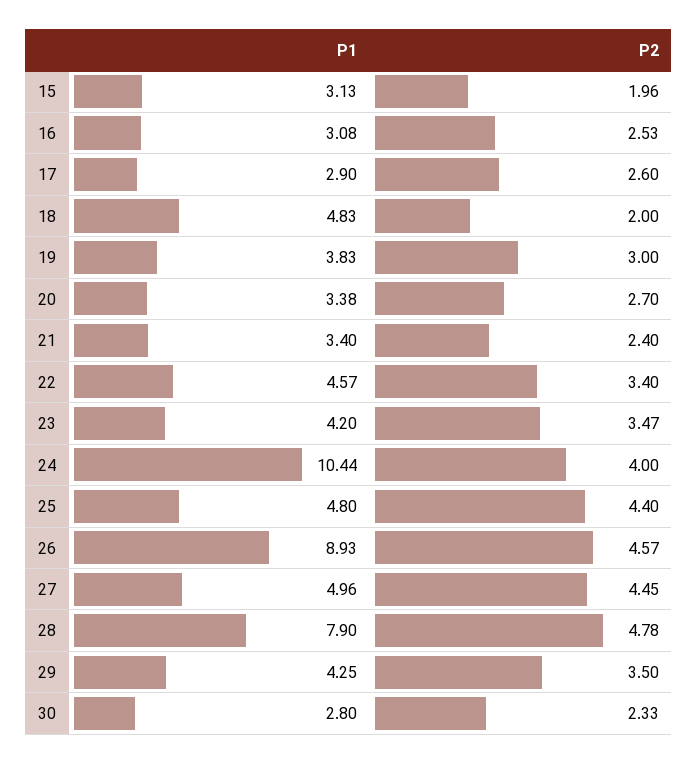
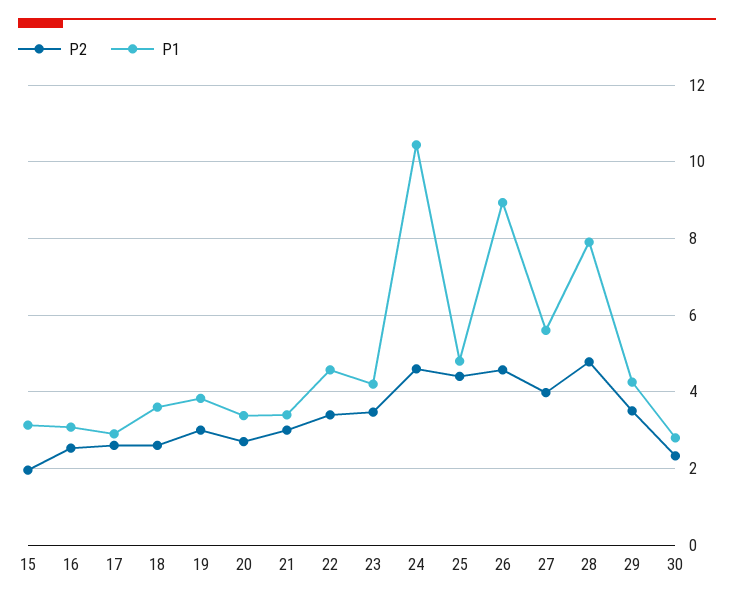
P1, 18: 4.83 -> 3.6
P2, 18: 2 -> 2.6
P2, 21: 2.4 -> 3
P2, 24: 4 -> 4.6
P1, 27: 4.96 -> 5.6
P2, 27: 4.45 -> 4

